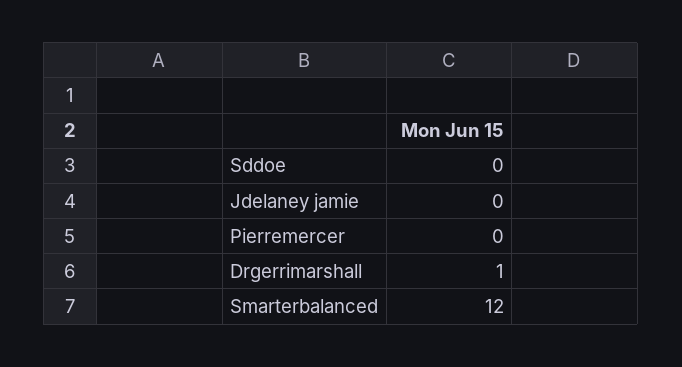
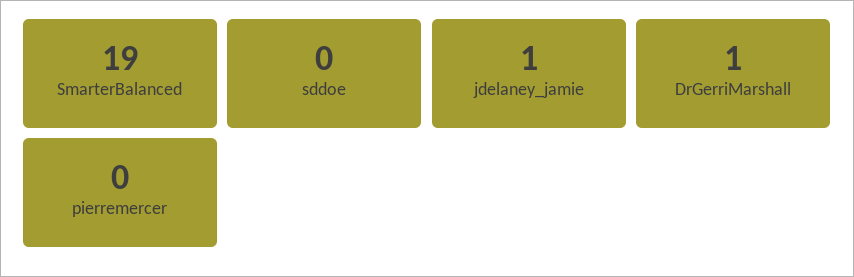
Jdelaney jamie: 0 -> 1
Smarterbalanced: 12 -> 19

